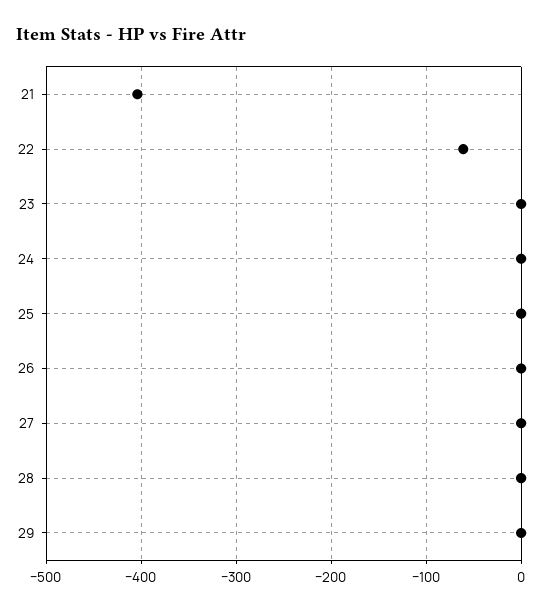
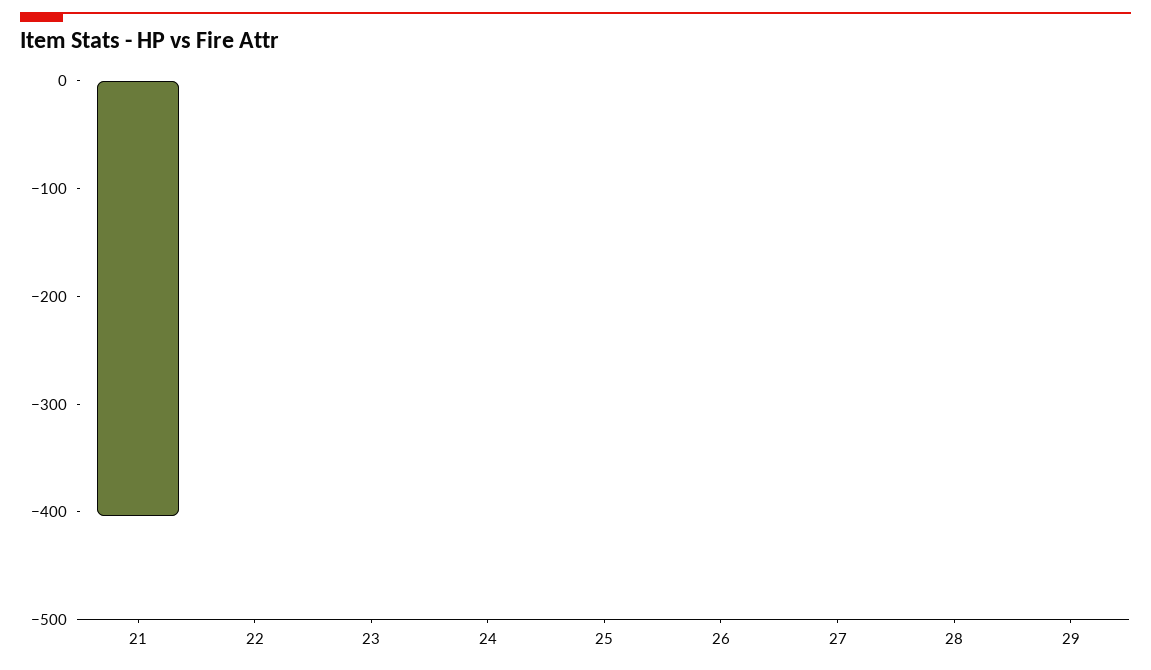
22: -60 -> 0

